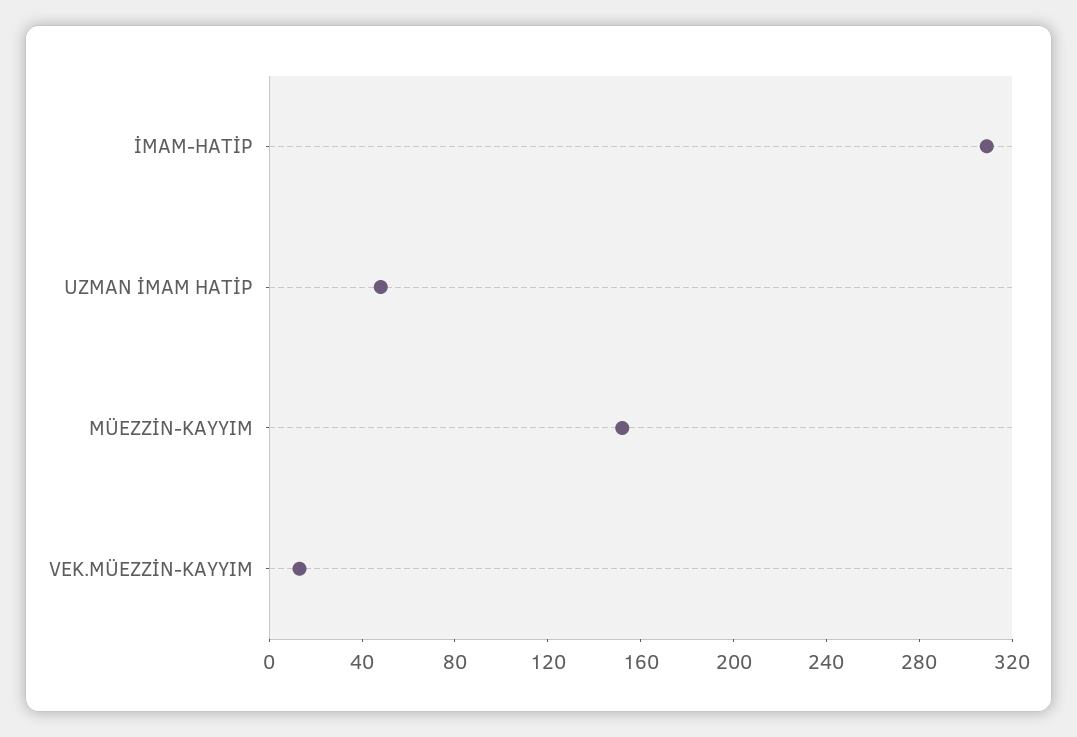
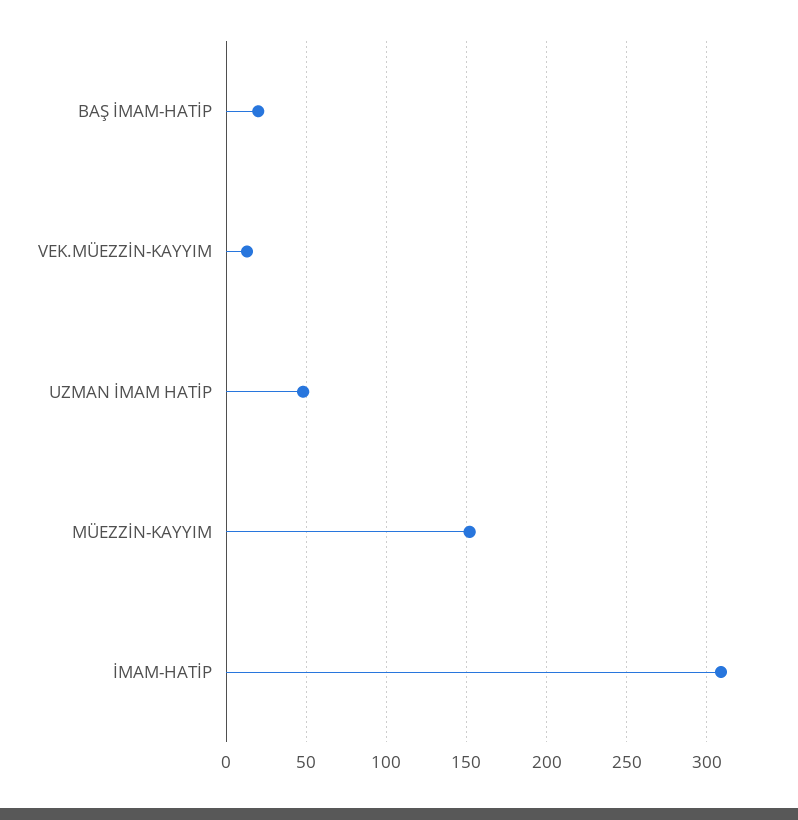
BAŞ İMAM-HATİP: none -> 20

